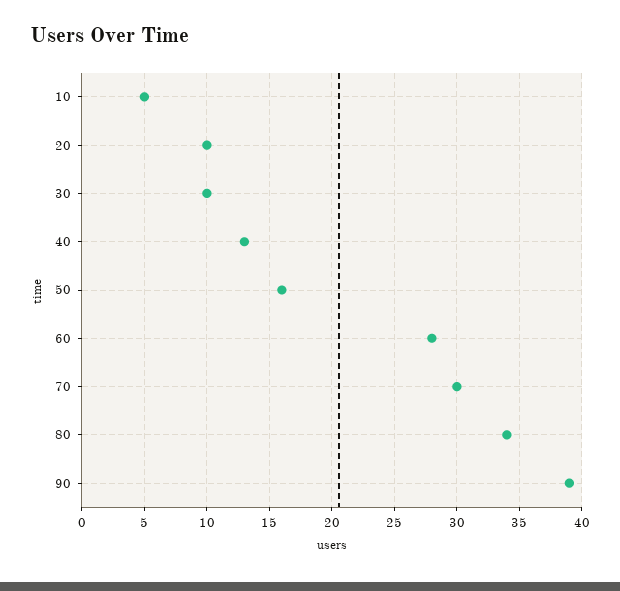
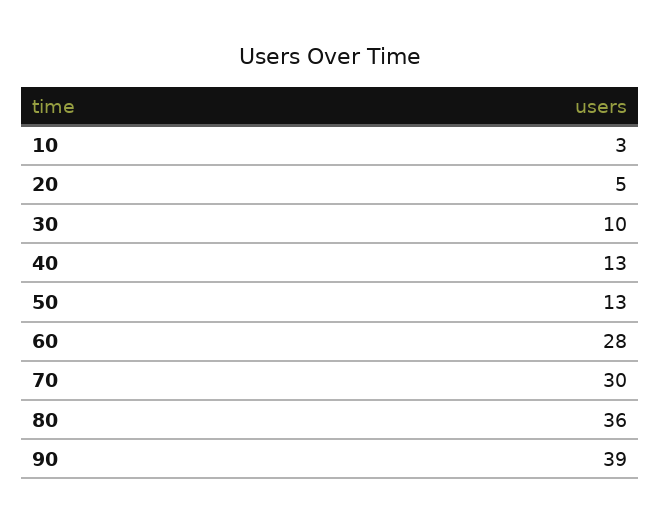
10: 5 -> 3
20: 10 -> 5
50: 16 -> 13
80: 34 -> 36

